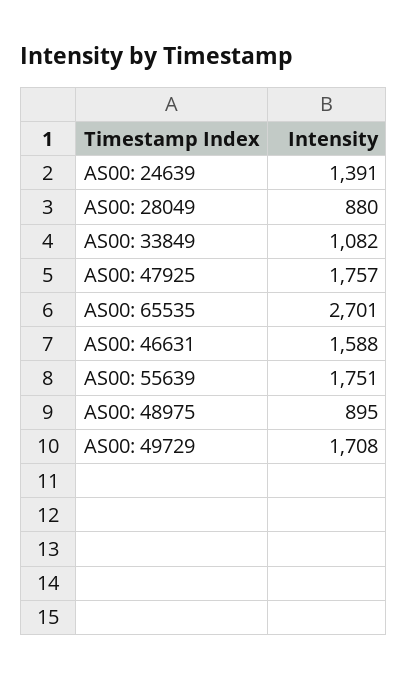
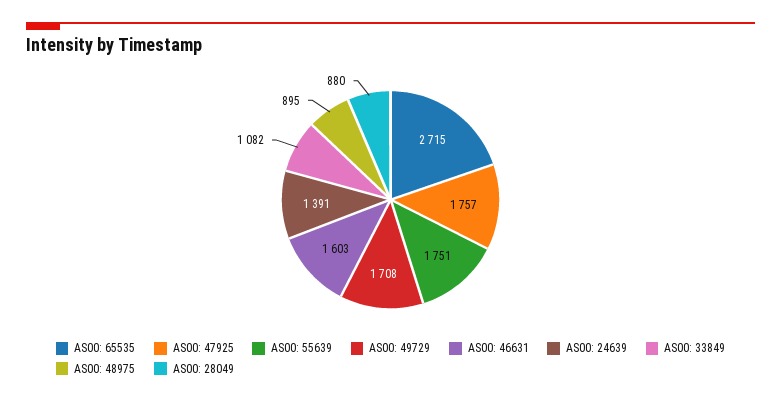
AS00: 65535: 2701 -> 2715
AS00: 46631: 1588 -> 1603

